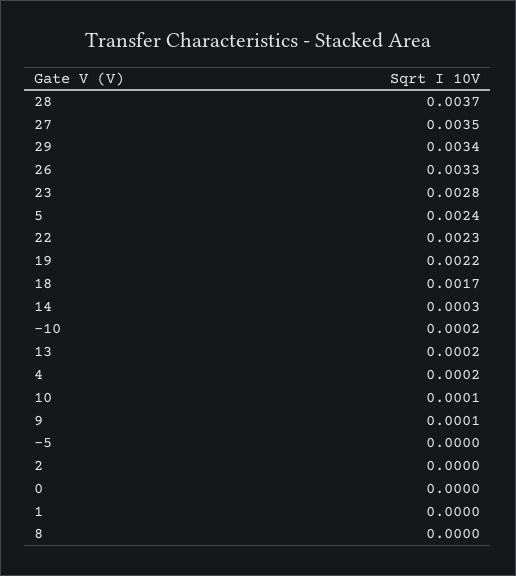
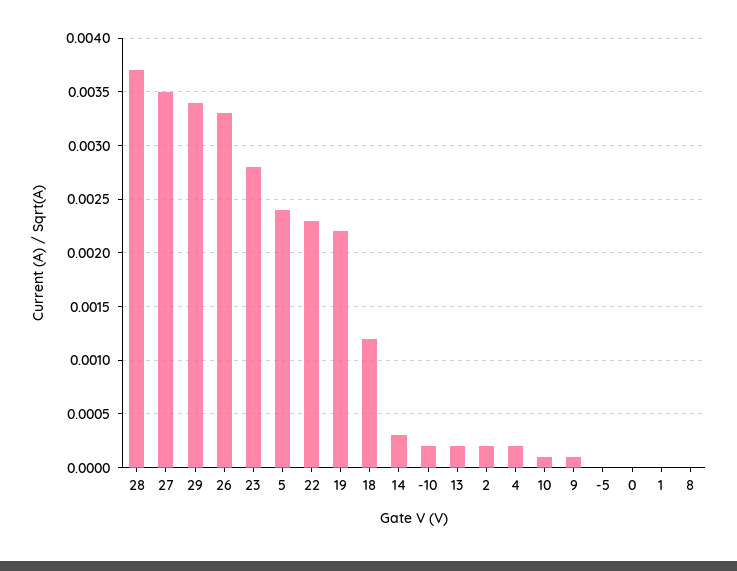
18: 0.0017 -> 0.0012
2: 0 -> 0.0002

